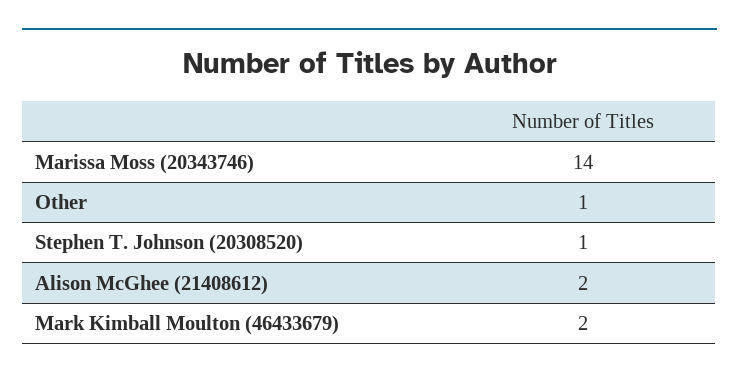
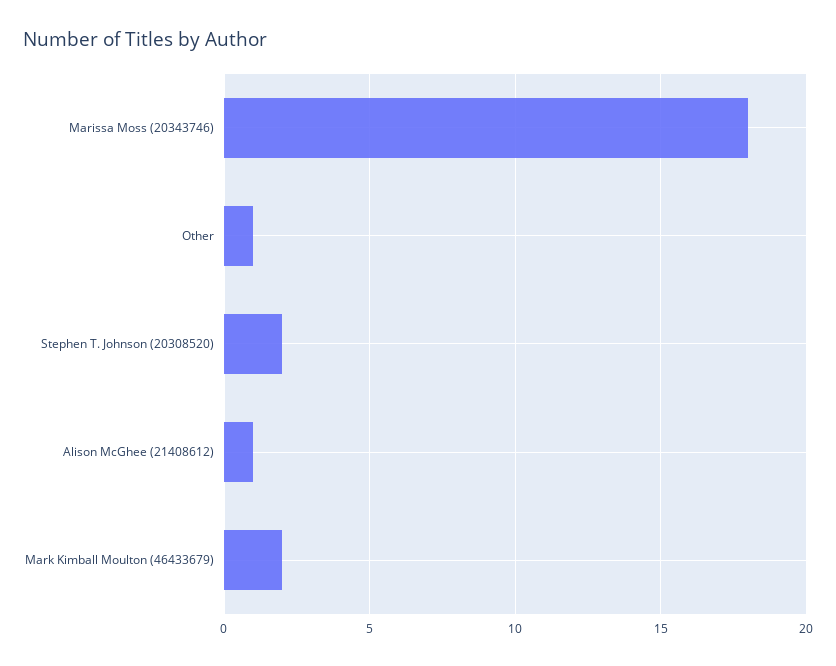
Marissa Moss (20343746): 14 -> 18
Stephen T. Johnson (20308520): 1 -> 2
Alison McGhee (21408612): 2 -> 1

